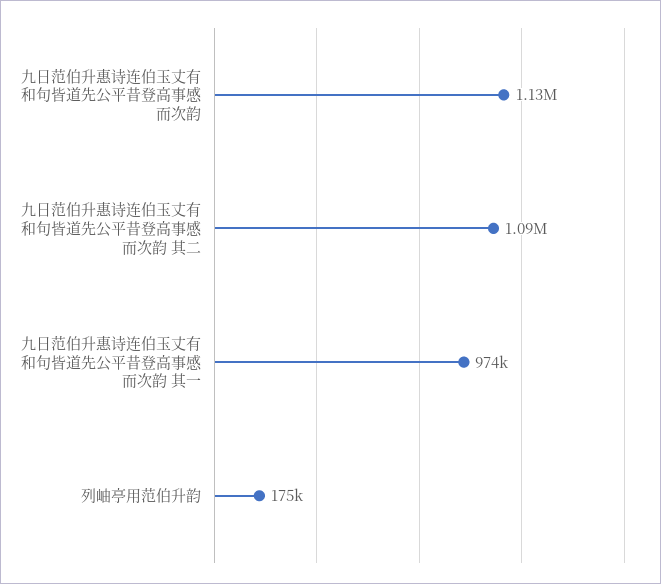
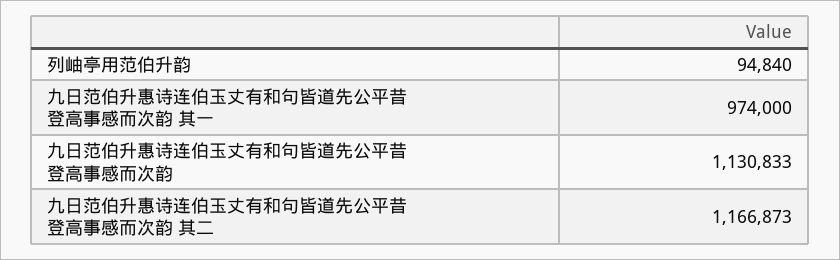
九日范伯升惠诗连伯玉丈有和句皆道先公平昔登高事感而次韵 其二: 1090000 -> 1166873
列岫亭用范伯升韵: 175000 -> 94840

